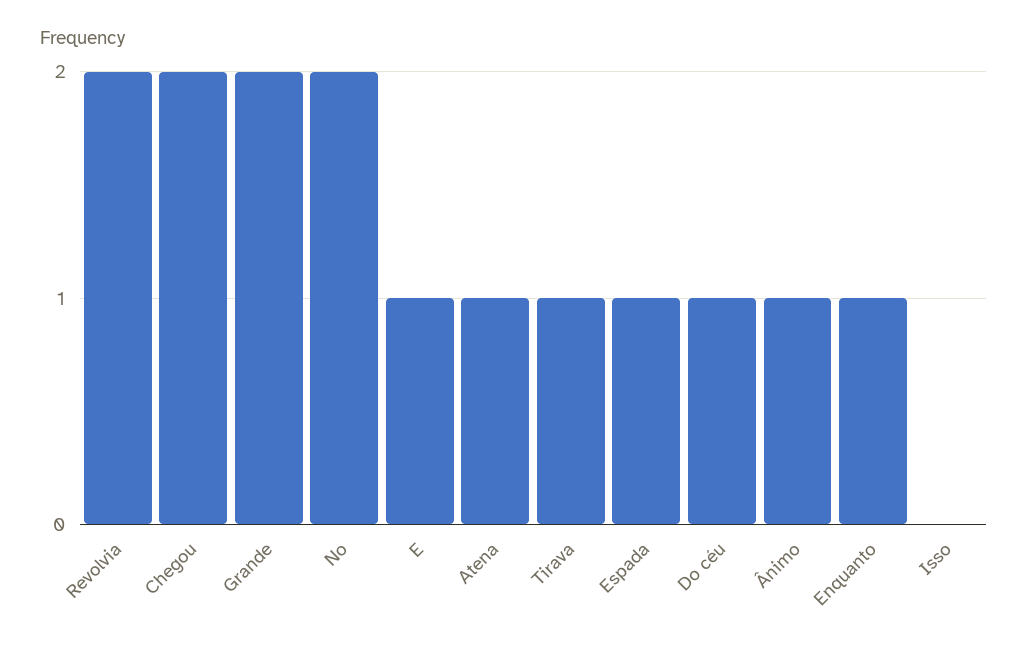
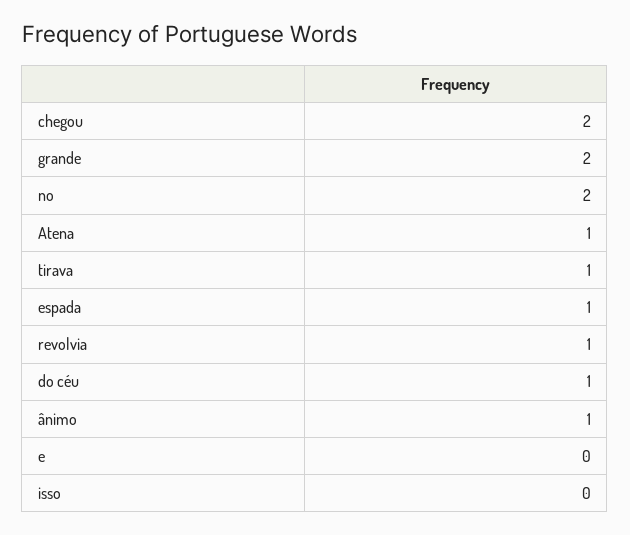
Revolvia: 2 -> 1
E: 1 -> 0
Enquanto: 1 -> none

